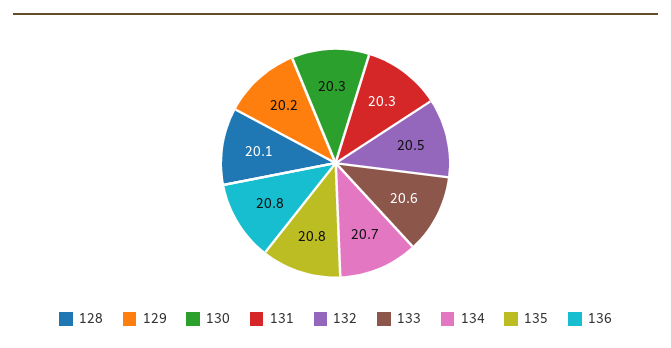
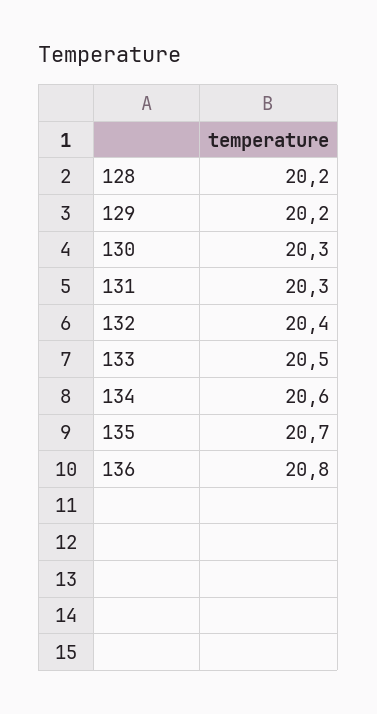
128: 20.1 -> 20.2
132: 20.5 -> 20.4
133: 20.6 -> 20.5
134: 20.7 -> 20.6
135: 20.8 -> 20.7

